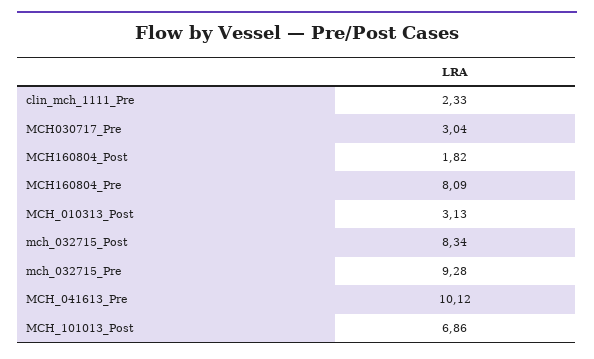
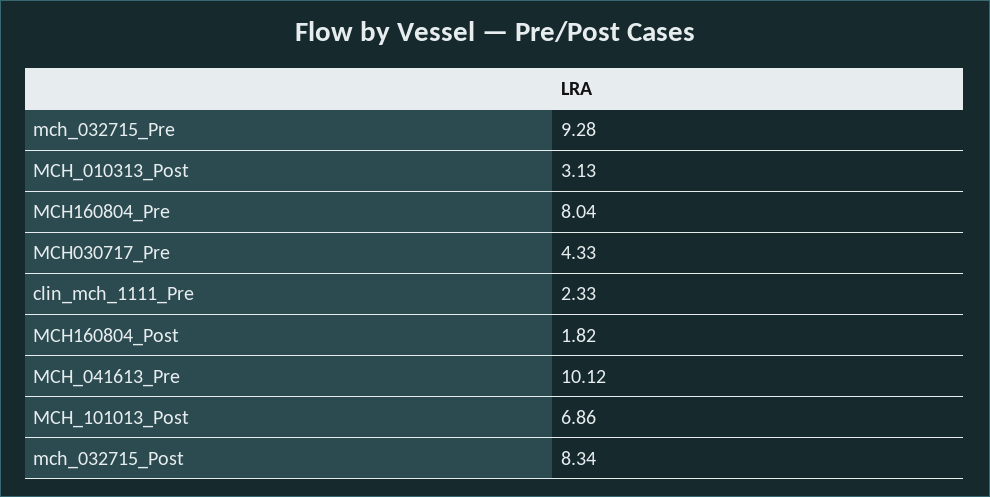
MCH030717_Pre: 3.04 -> 4.33
MCH160804_Pre: 8.09 -> 8.04

